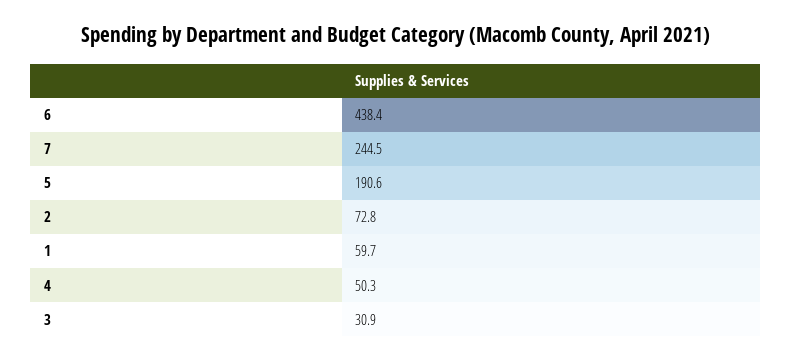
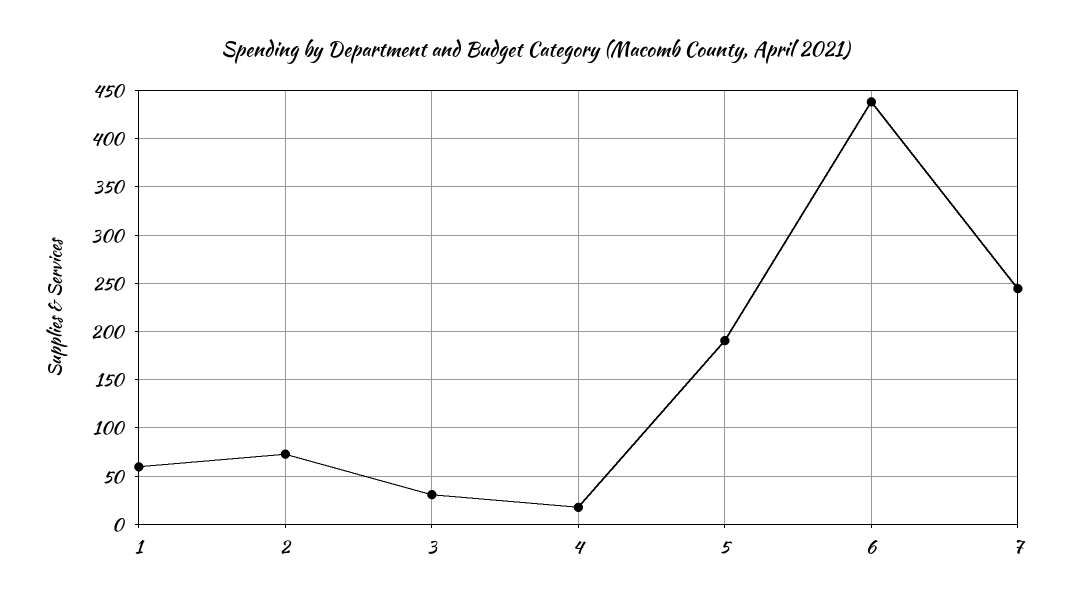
4: 50.3 -> 20

